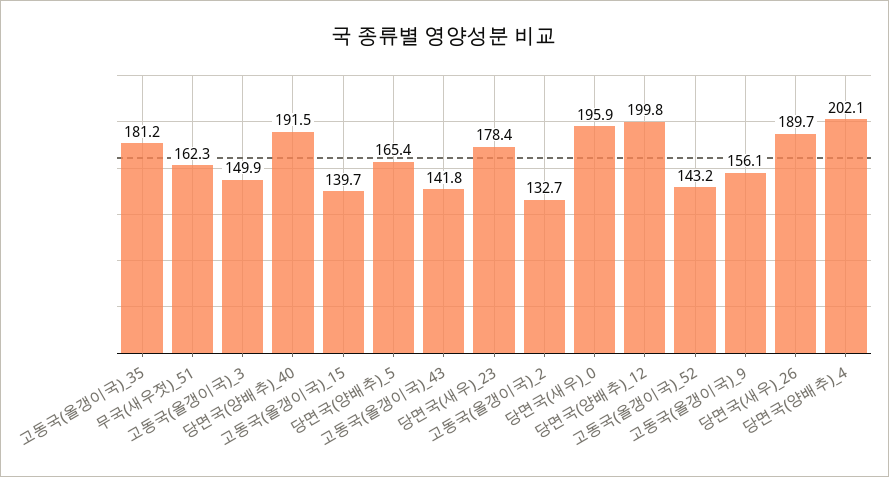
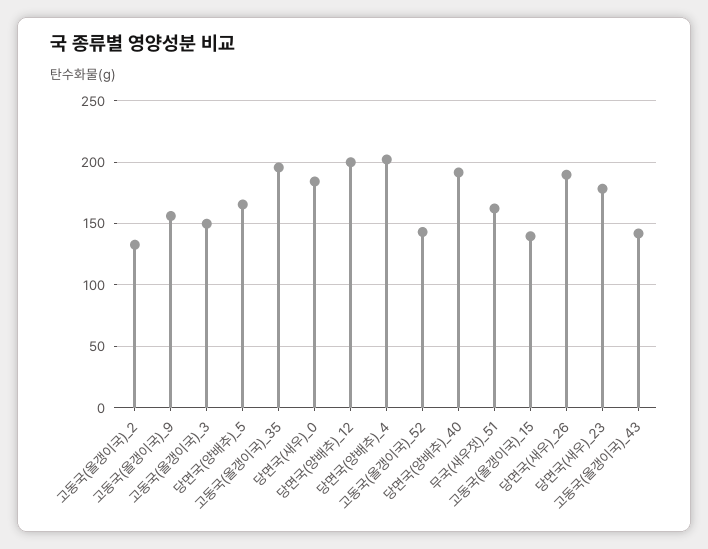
고동국(올갱이국)_35: 181.2 -> 195
당면국(새우)_0: 195.9 -> 185

